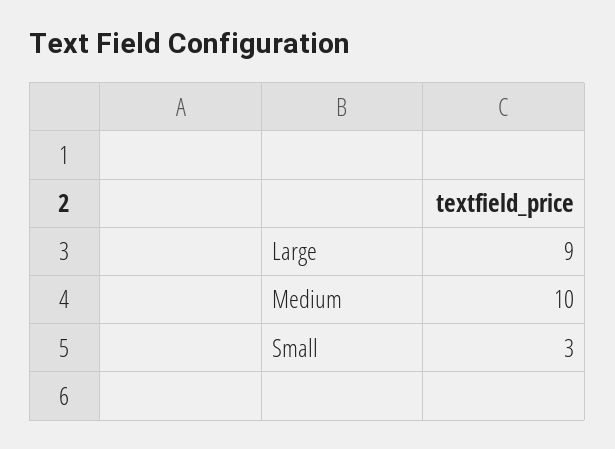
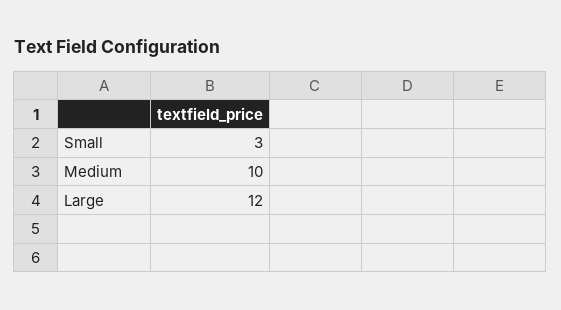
Large: 9 -> 12

